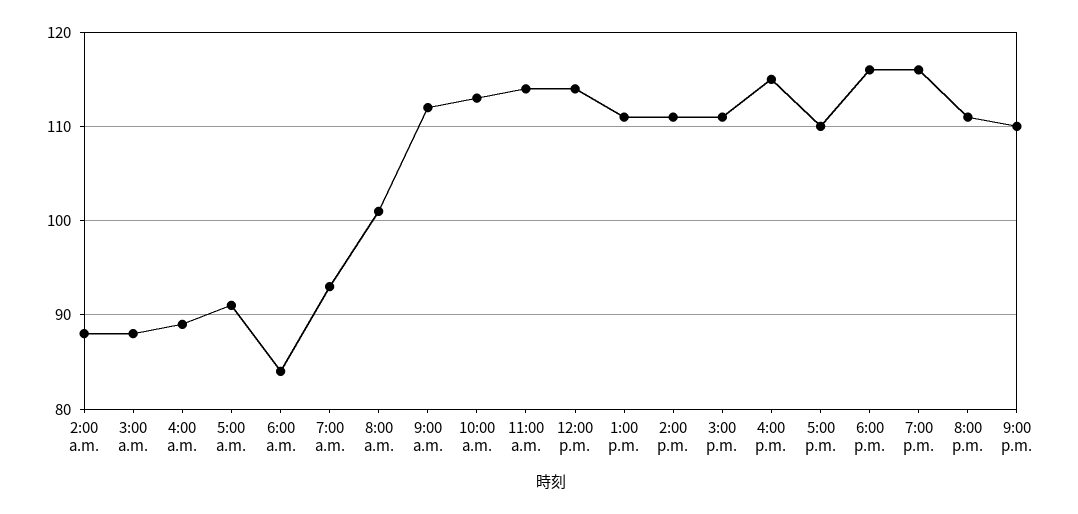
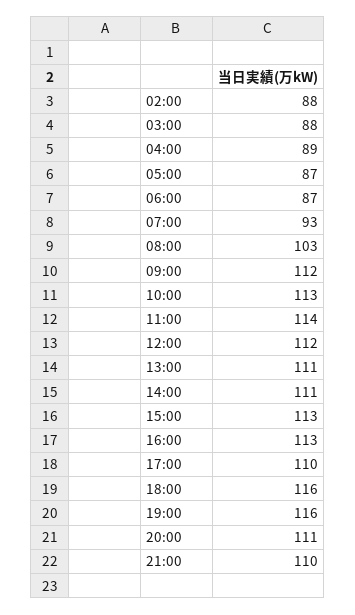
5:00 a.m.: 91 -> 87
6:00 a.m.: 84 -> 87
8:00 a.m.: 101 -> 103
12:00 p.m.: 114 -> 112
3:00 p.m.: 111 -> 113
4:00 p.m.: 115 -> 113

